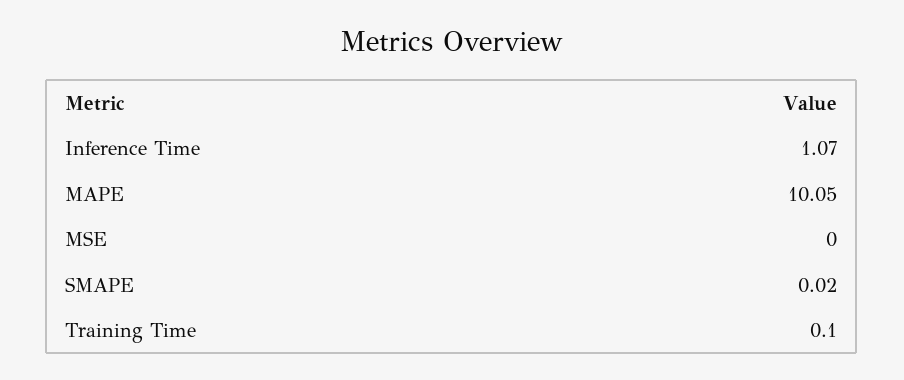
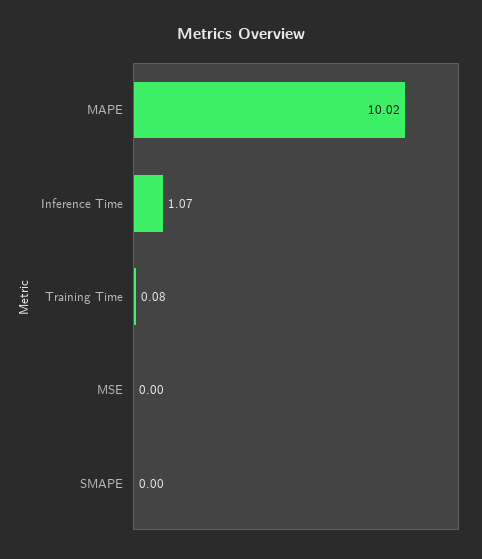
MAPE: 10.05 -> 10.02
SMAPE: 0.02 -> 0
Training Time: 0.1 -> 0.08

